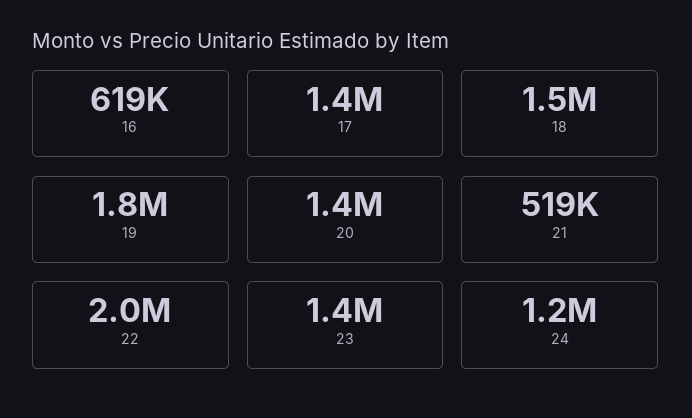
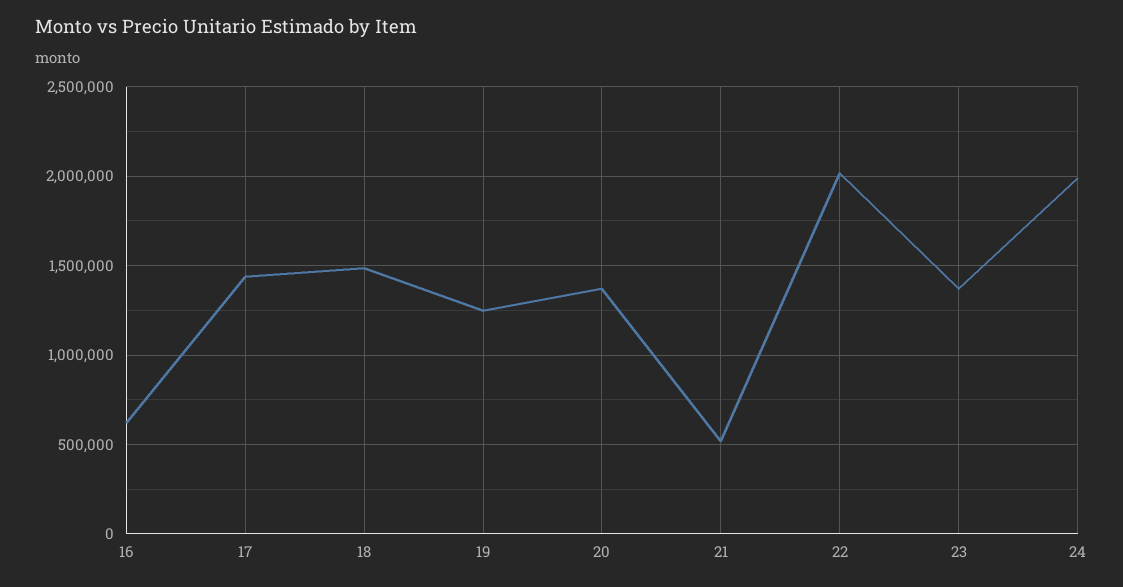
19: 1800000 -> 1250000
24: 1200000 -> 2000000

